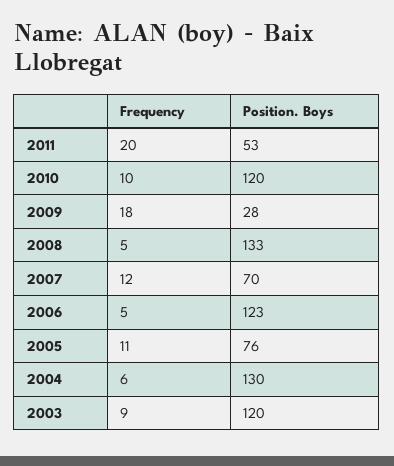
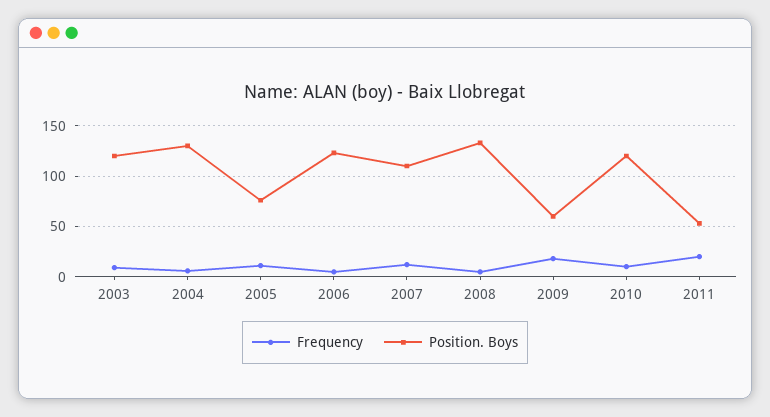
Position. Boys, 2009: 28 -> 60
Position. Boys, 2007: 70 -> 110

